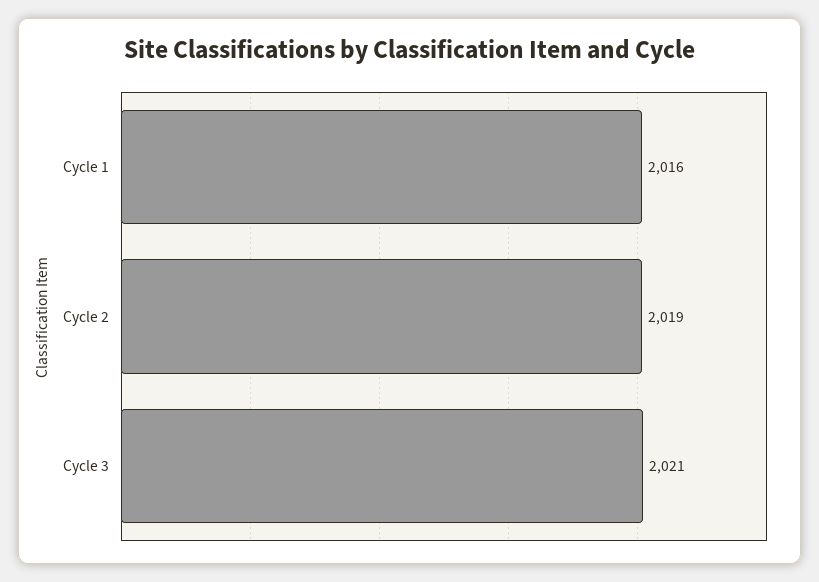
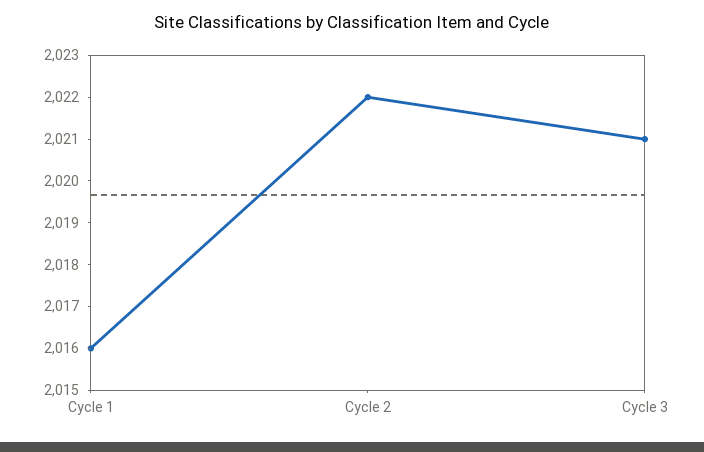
Cycle 2: 2019 -> 2022

